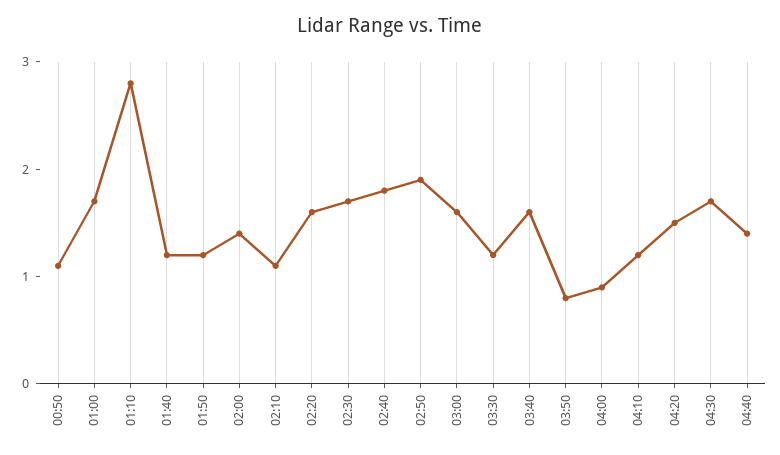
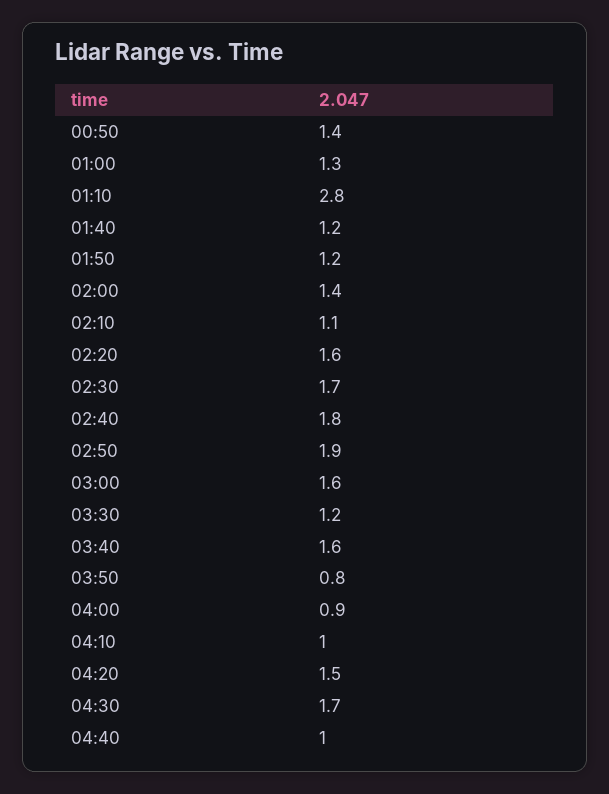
00:50: 1.1 -> 1.4
01:00: 1.7 -> 1.3
04:10: 1.2 -> 1
04:40: 1.4 -> 1

